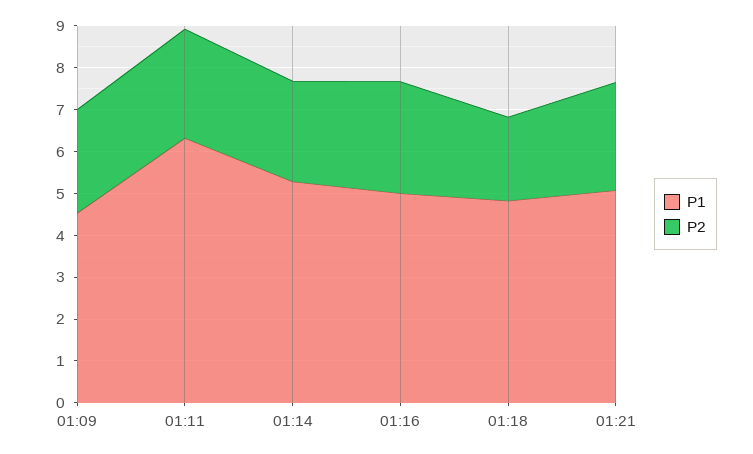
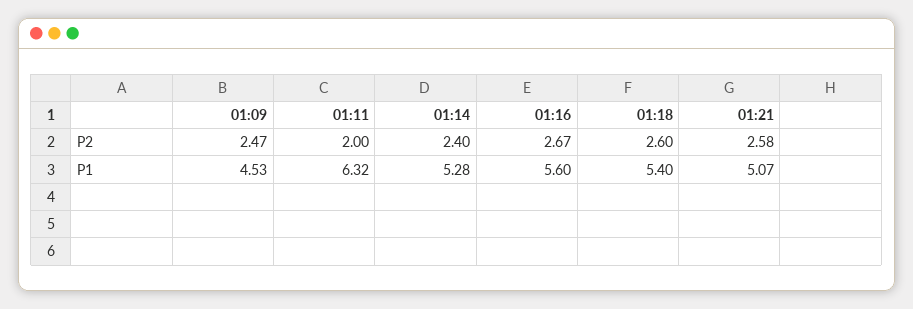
P2, 01:11: 2.6 -> 2
P1, 01:16: 5 -> 5.6
P1, 01:18: 4.8 -> 5.4
P2, 01:18: 2 -> 2.6

